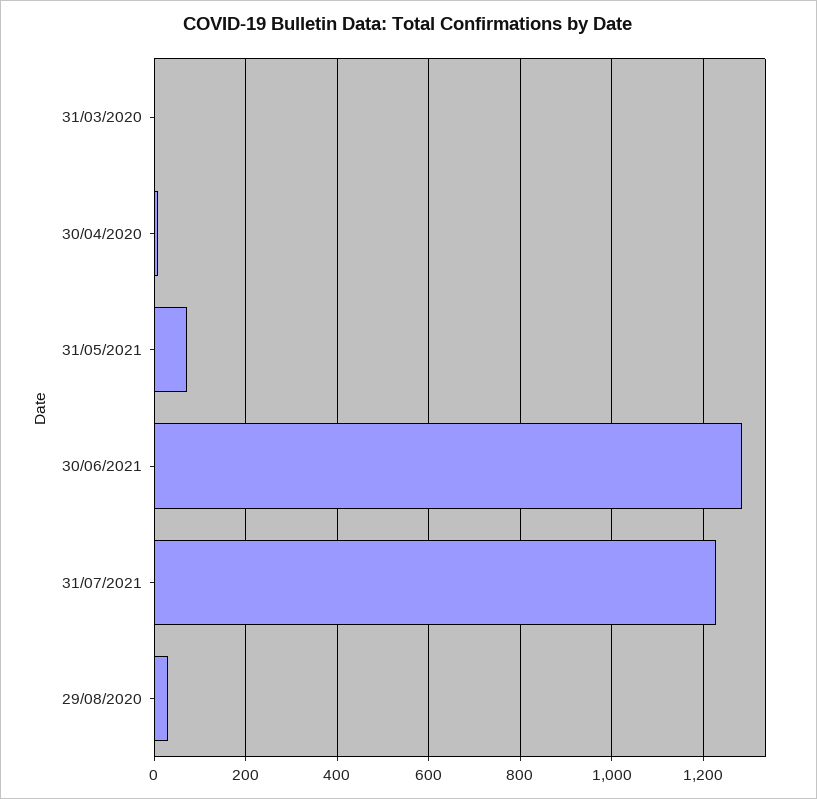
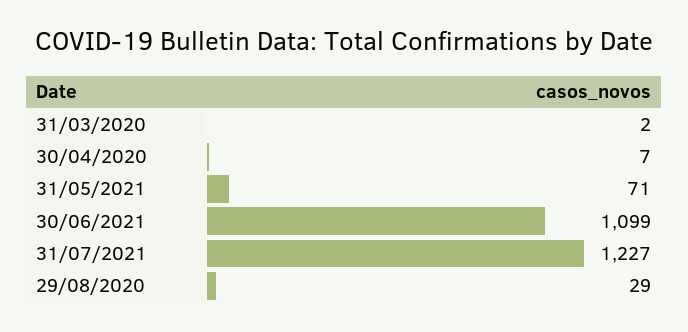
30/06/2021: 1280 -> 1099

